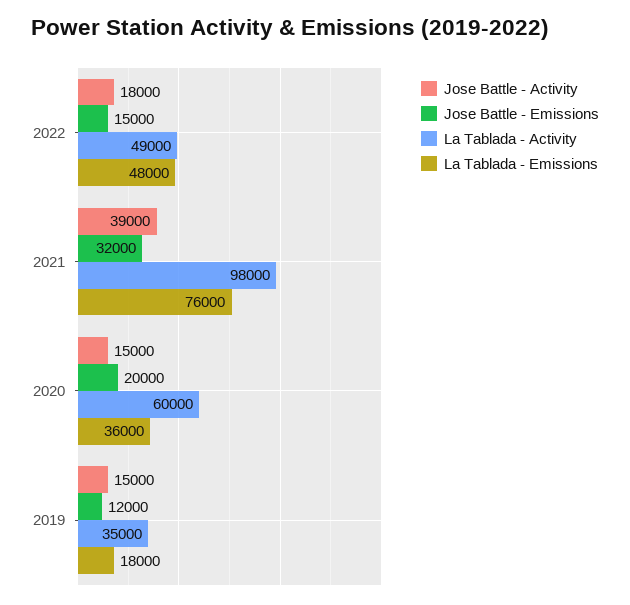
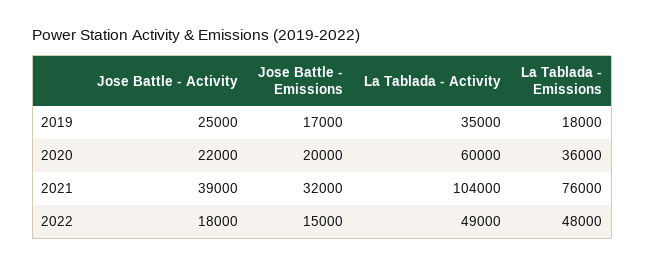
La Tablada - Activity, 2021: 98000 -> 104000
Jose Battle - Activity, 2020: 15000 -> 22000
Jose Battle - Activity, 2019: 15000 -> 25000
Jose Battle - Emissions, 2019: 12000 -> 17000

